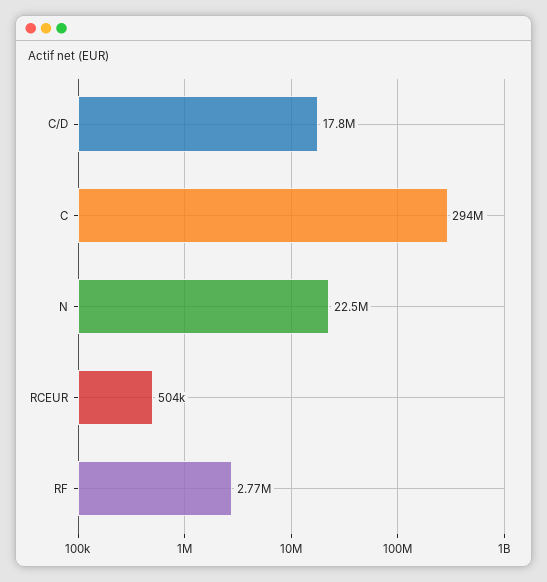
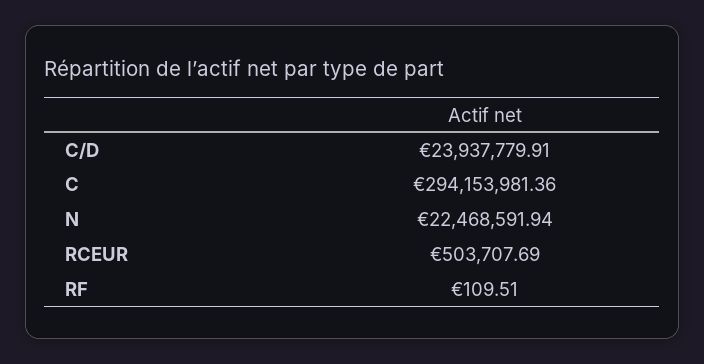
C/D: 17800000 -> 23937779.91
RF: 2770000 -> 109.51

